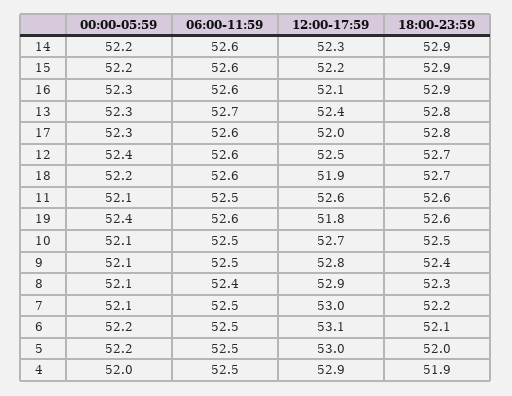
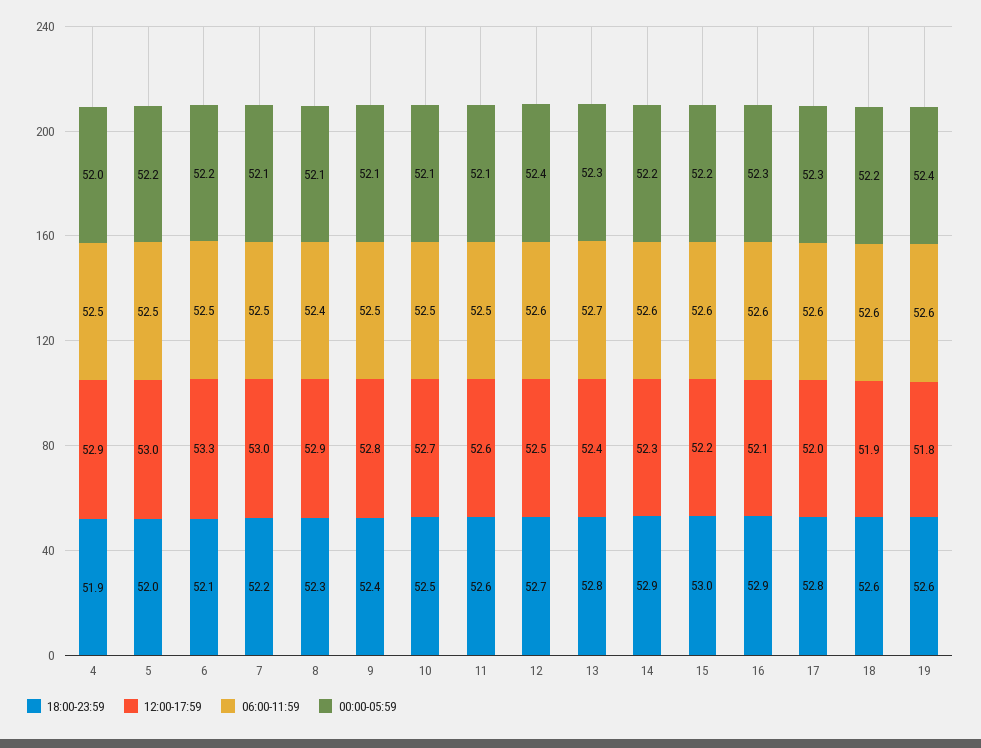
18:00-23:59, 15: 52.9 -> 53
18:00-23:59, 18: 52.7 -> 52.6
12:00-17:59, 6: 53.1 -> 53.3

